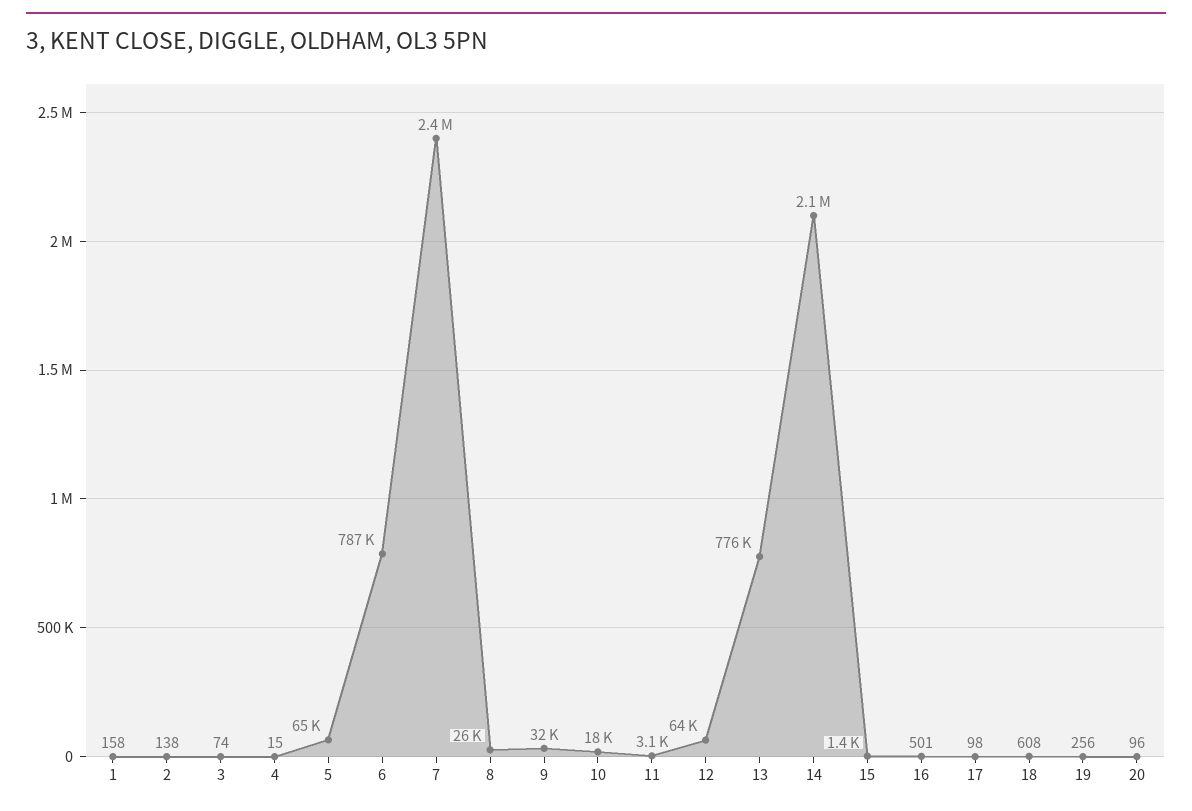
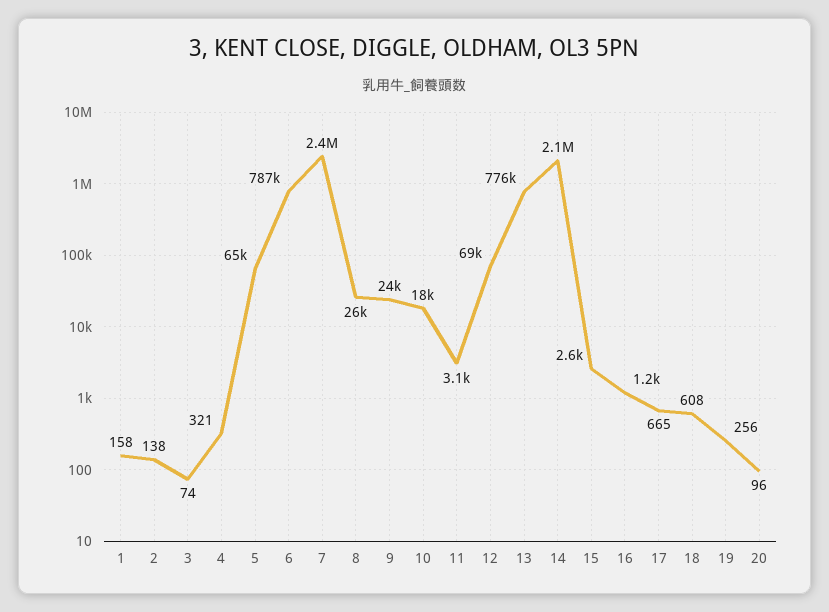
4: 15 -> 321
9: 32000 -> 24000
12: 64000 -> 69000
15: 1400 -> 2600
16: 501 -> 1200
17: 98 -> 665

